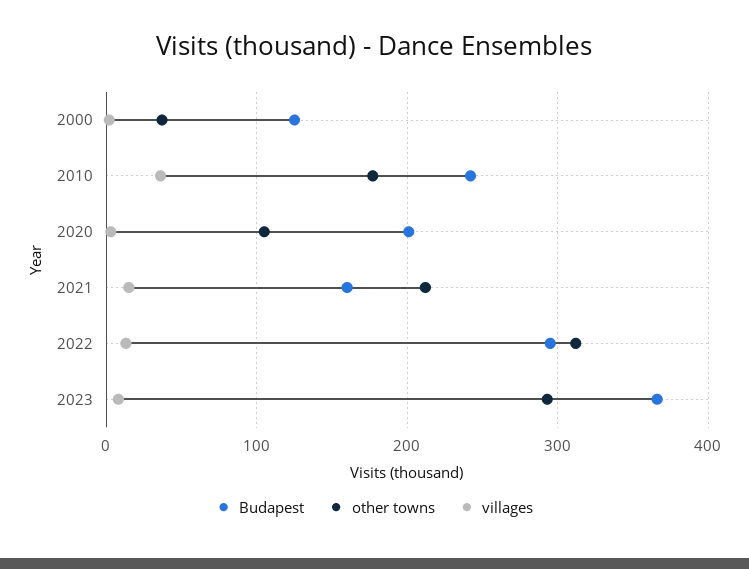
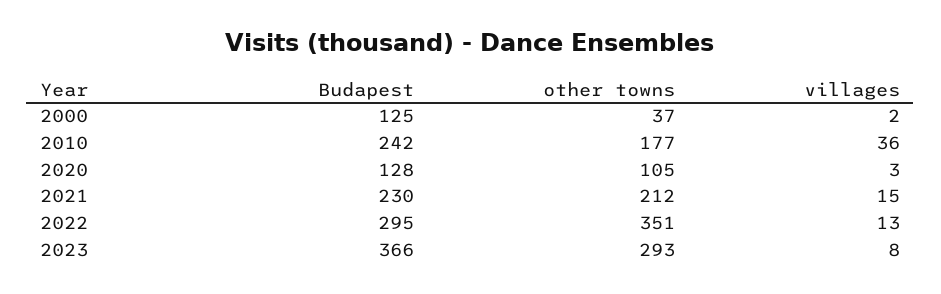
Budapest, 2020: 200 -> 128
Budapest, 2021: 160 -> 230
other towns, 2022: 310 -> 351

